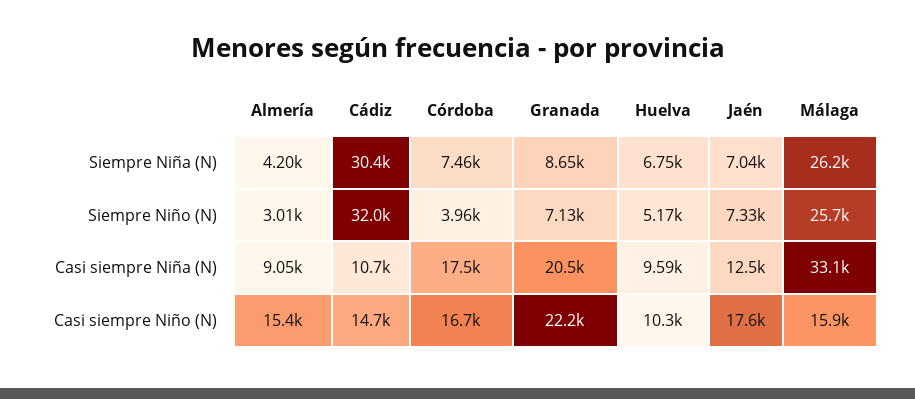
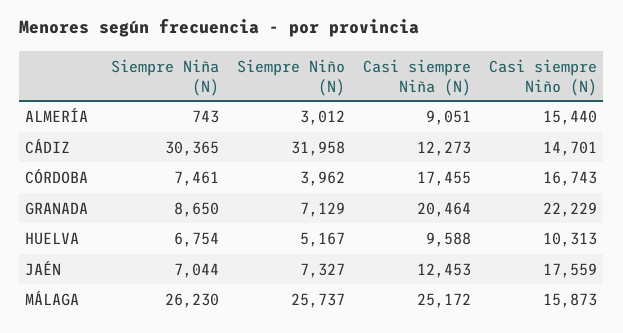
Almería, Siempre Niña (N): 4200 -> 743
Cádiz, Casi siempre Niña (N): 10700 -> 12273
Málaga, Casi siempre Niña (N): 33100 -> 25172

